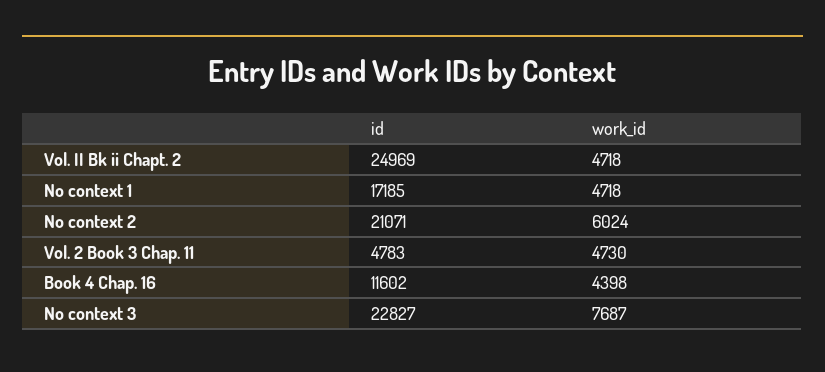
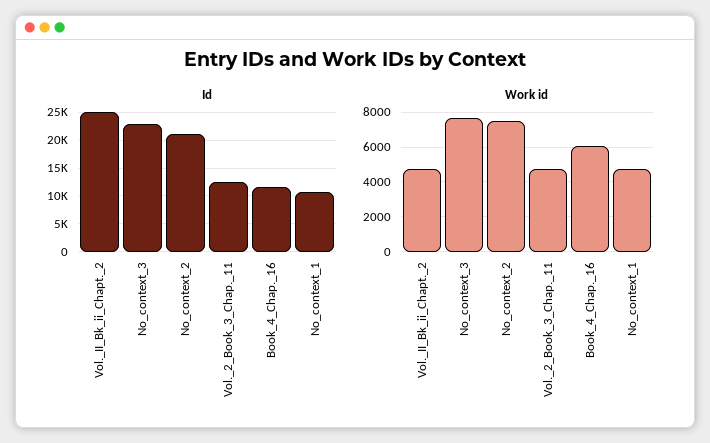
id, No context 1: 17185 -> 10000
work_id, No context 2: 6024 -> 7500
id, Vol. 2 Book 3 Chap. 11: 4783 -> 12500
work_id, Book 4 Chap. 16: 4398 -> 6000

